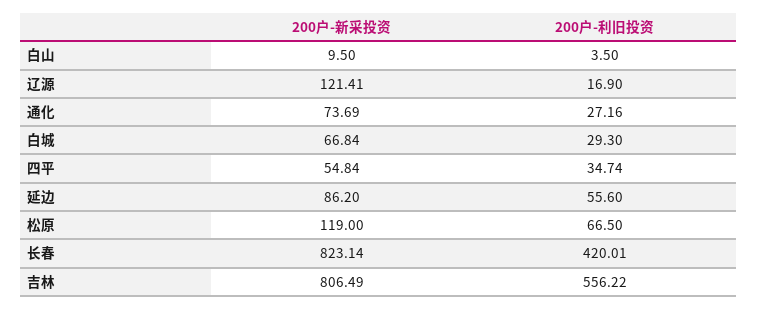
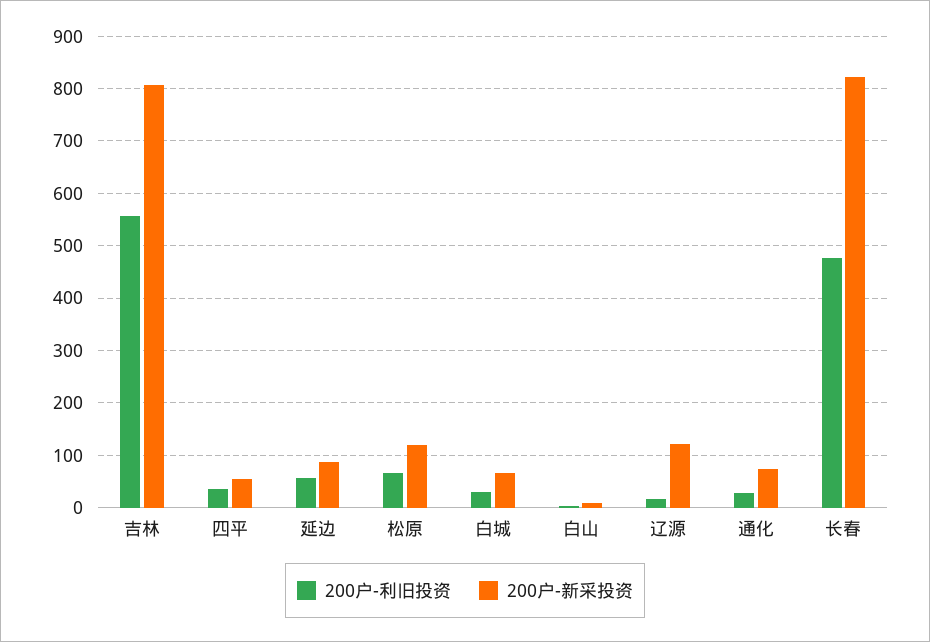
200户-利旧投资, 长春: 420.01 -> 480

